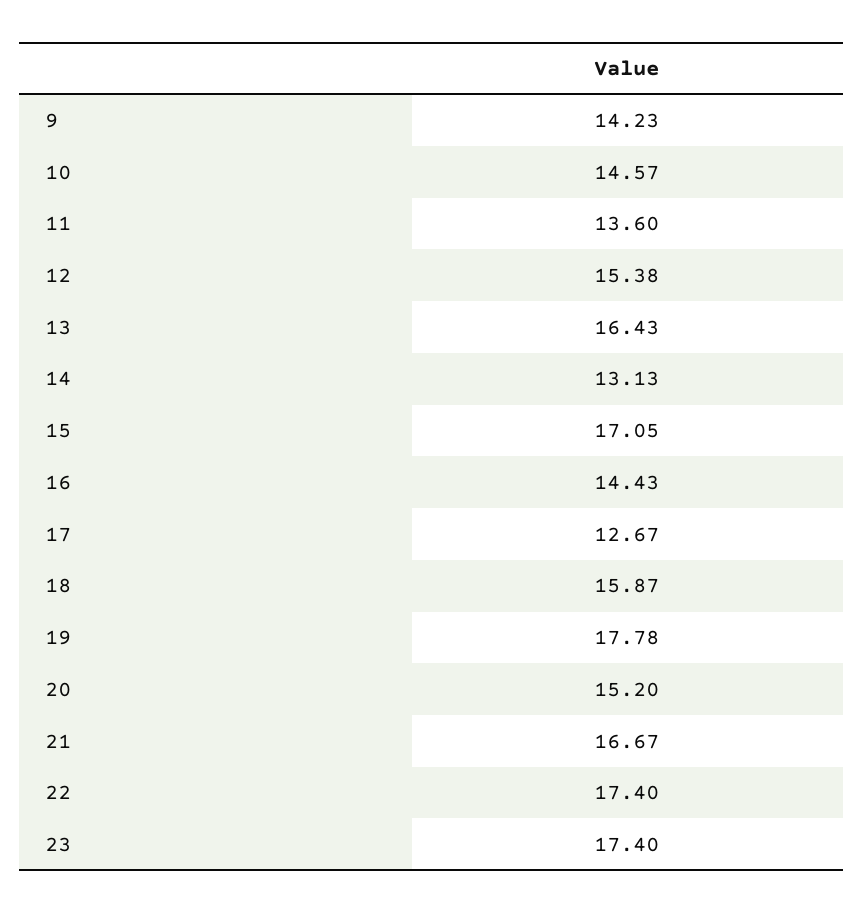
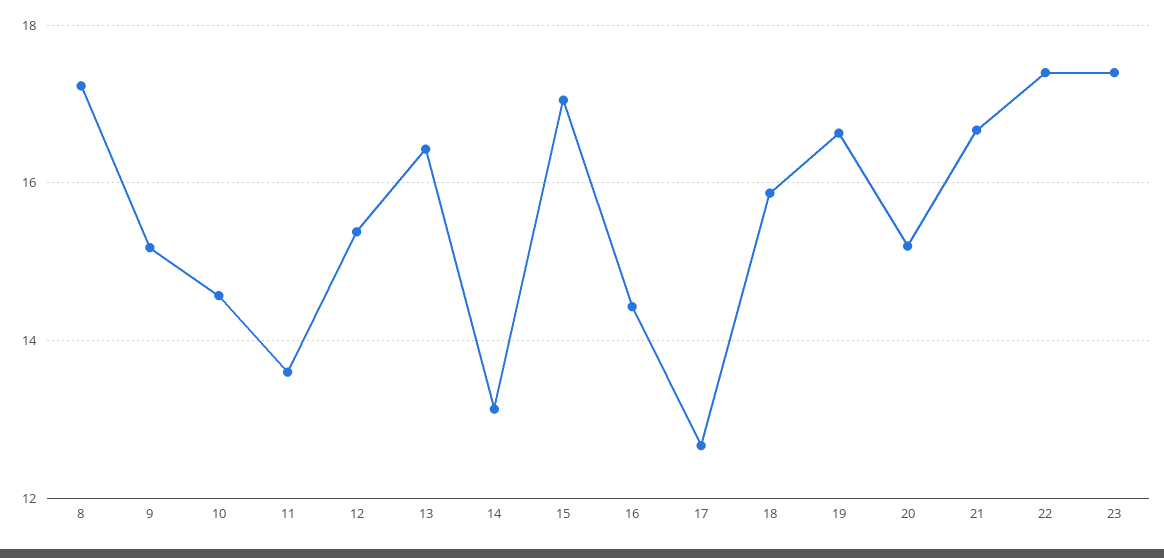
9: 14.23 -> 15.2
19: 17.78 -> 16.6
8: none -> 17.2

